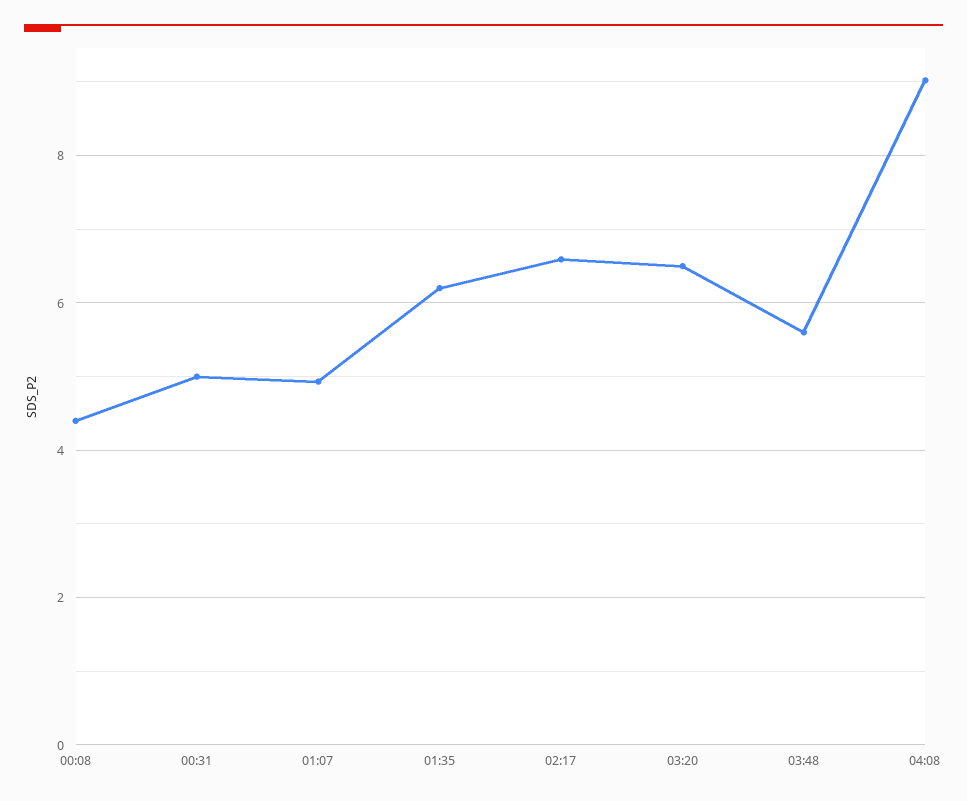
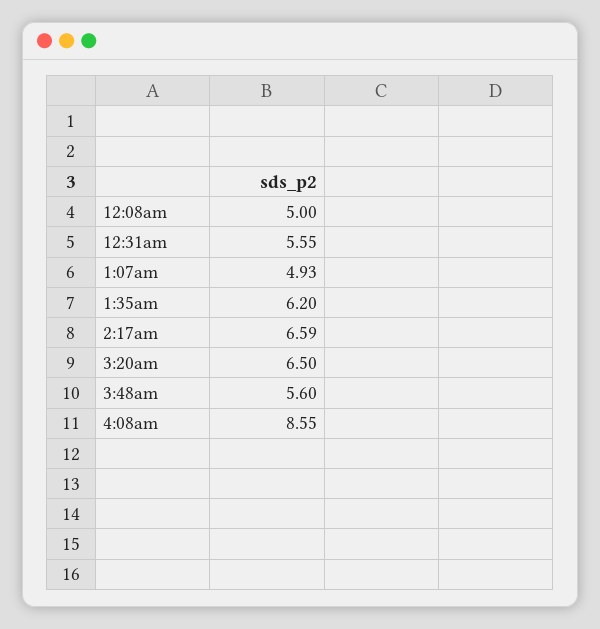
00:08: 4.4 -> 5
00:31: 5 -> 5.55
04:08: 9 -> 8.55

